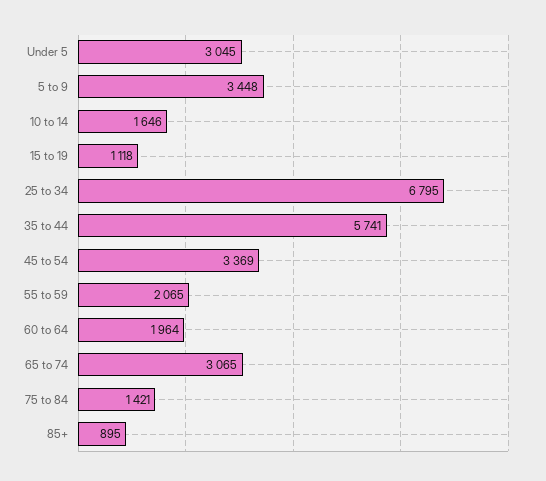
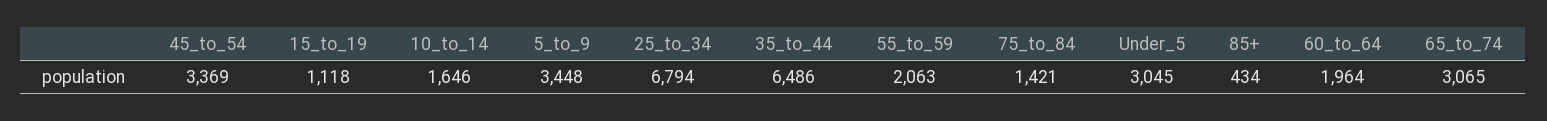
25 to 34: 6795 -> 6794
35 to 44: 5741 -> 6486
55 to 59: 2065 -> 2063
85+: 895 -> 434

